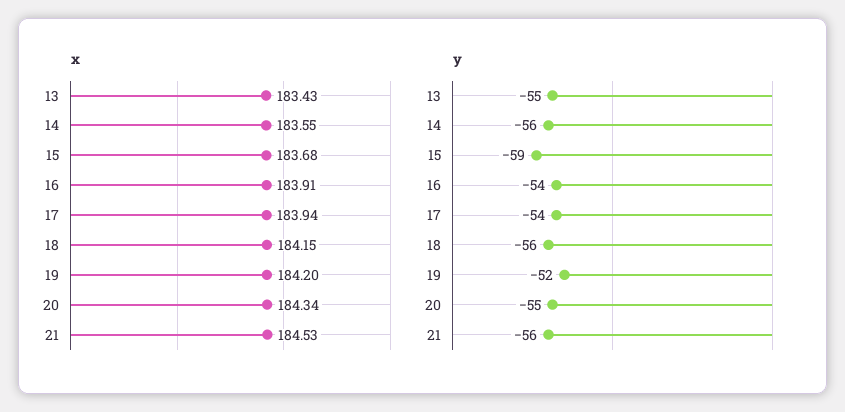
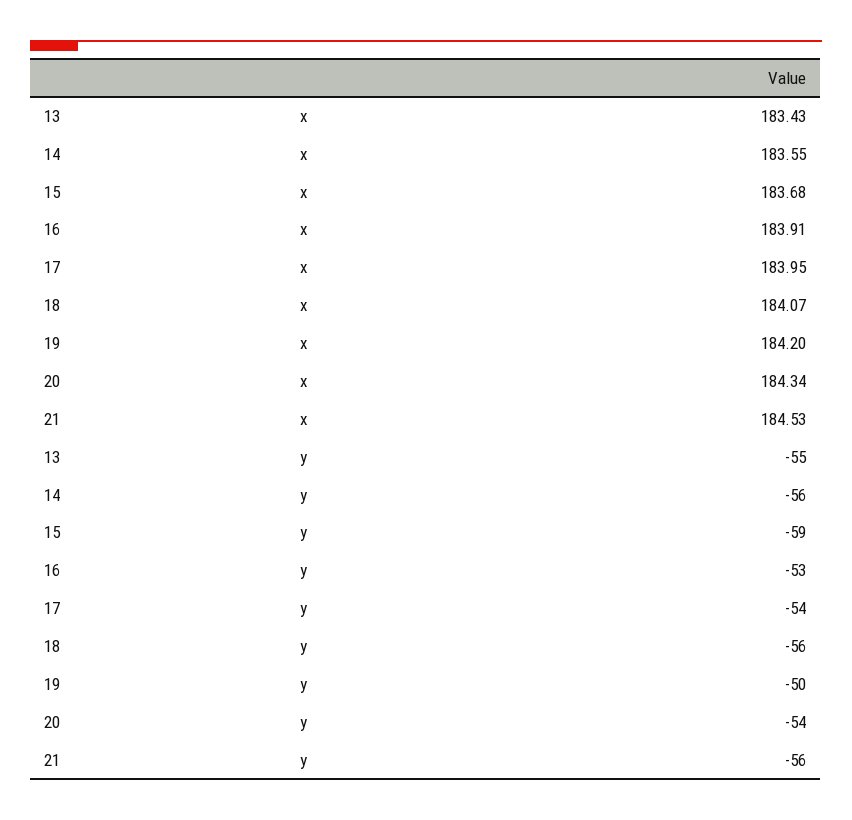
x, 17: 183.94 -> 183.95
x, 18: 184.15 -> 184.07
y, 16: -54 -> -53
y, 19: -52 -> -50
y, 20: -55 -> -54

